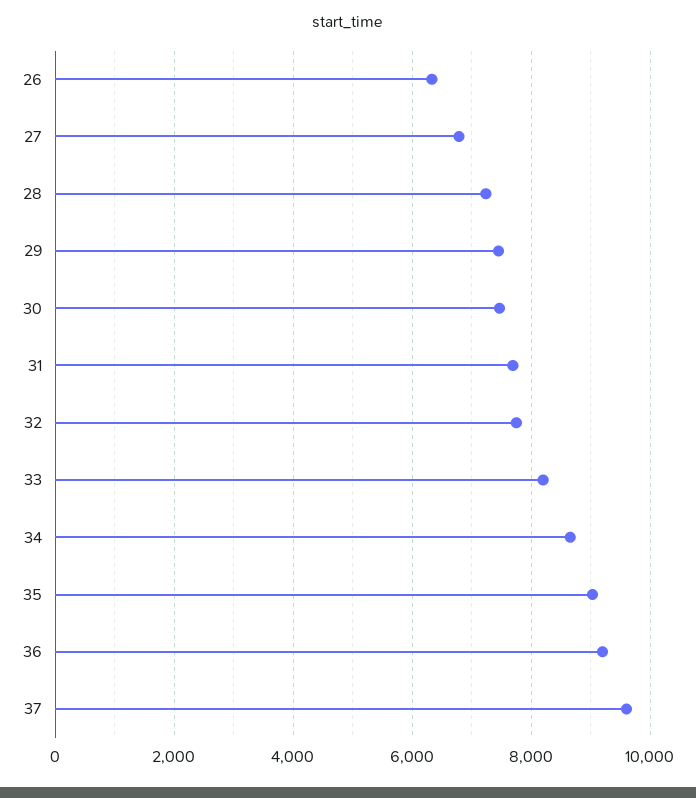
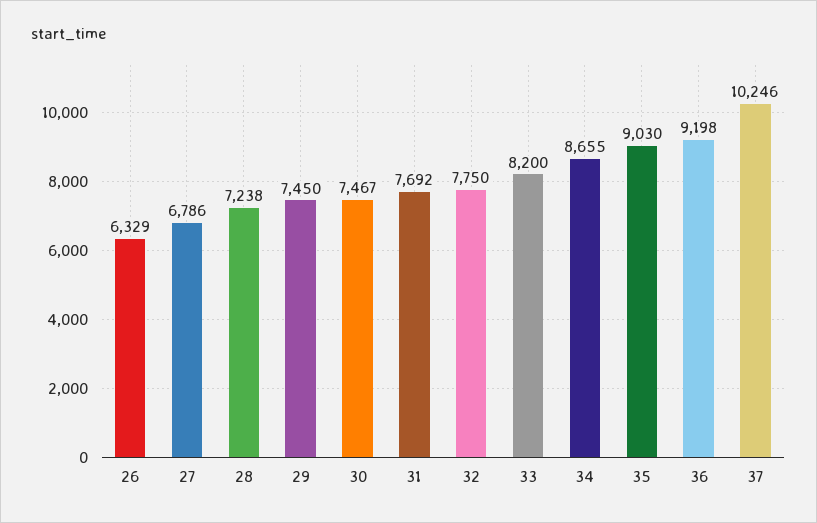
37: 9600 -> 10246

